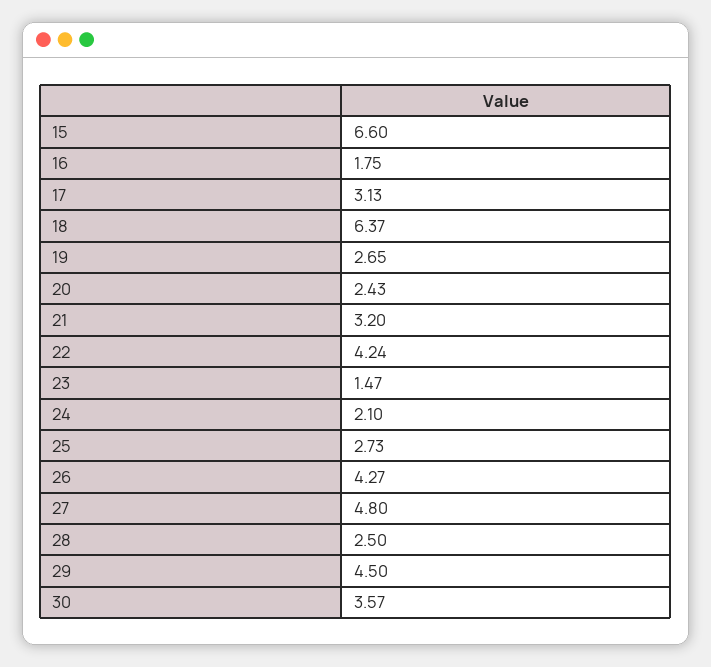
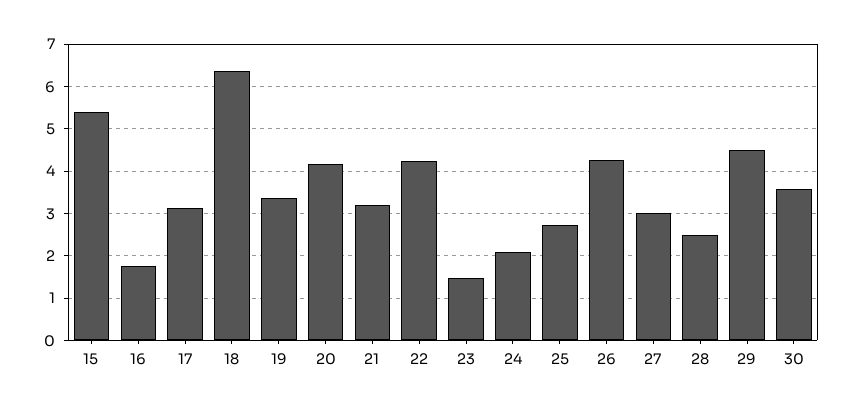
15: 6.6 -> 5.4
19: 2.65 -> 3.4
20: 2.43 -> 4.2
27: 4.8 -> 3

